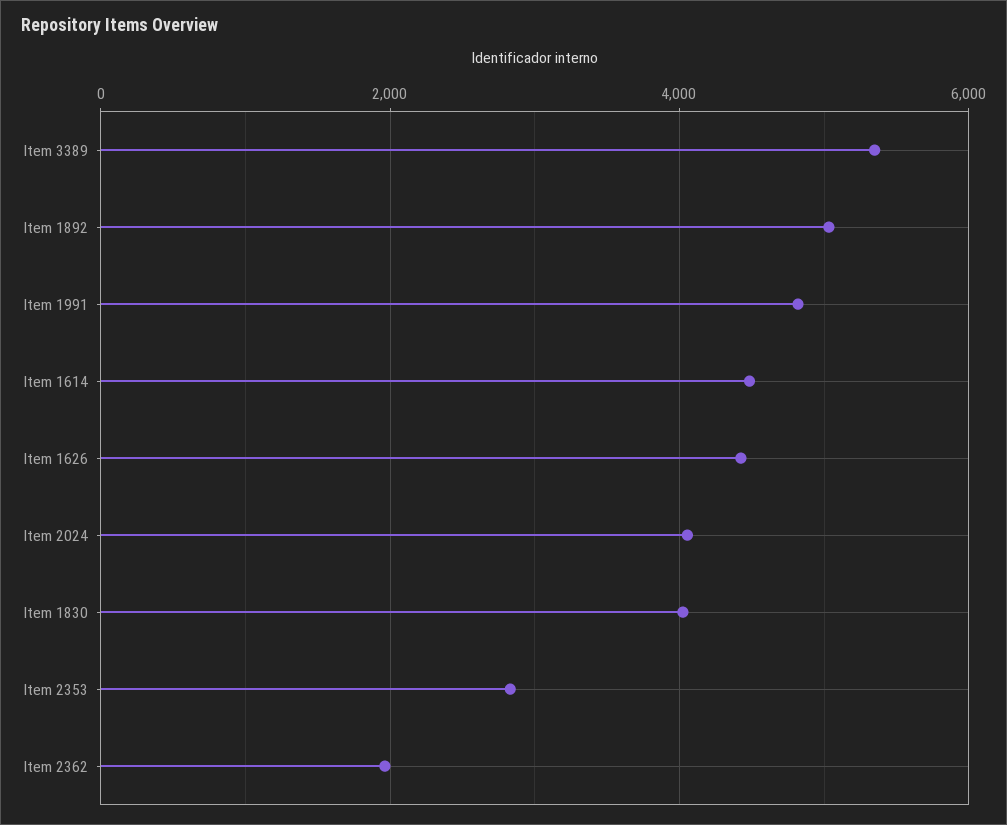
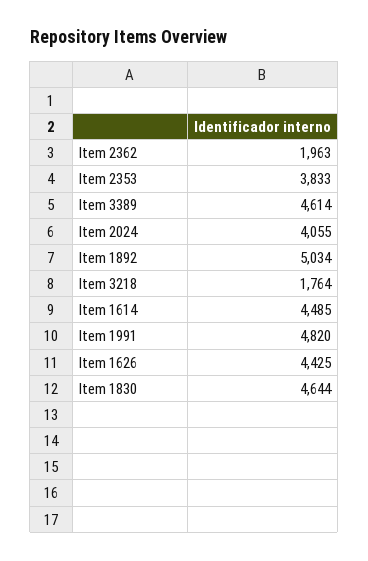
Item 3389: 5400 -> 4614
Item 1830: 4000 -> 4644
Item 2353: 2800 -> 3833
Item 3218: none -> 1764

